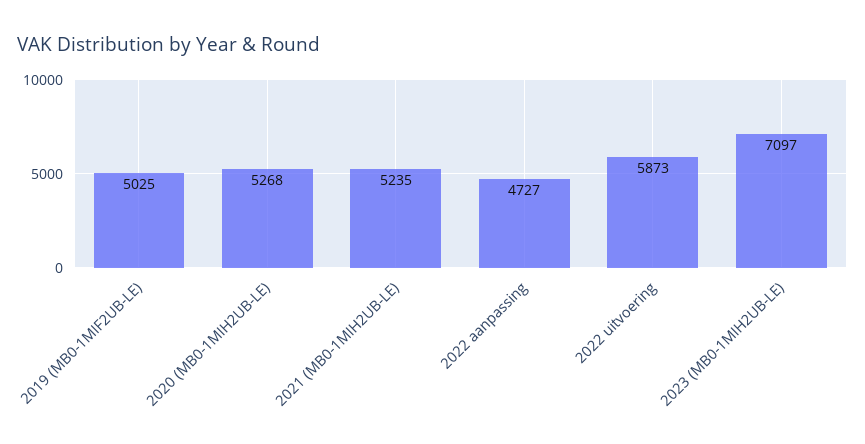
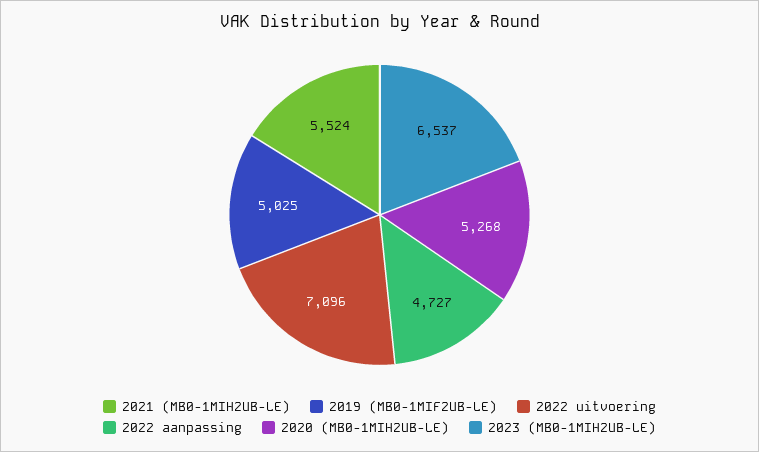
2021 (MB0-1MIH2UB-LE): 5235 -> 5524
2022 uitvoering: 5873 -> 7096
2023 (MB0-1MIH2UB-LE): 7097 -> 6537

